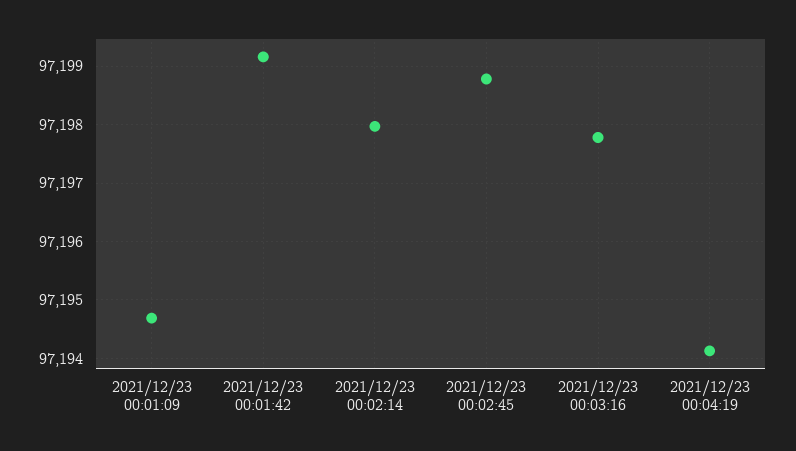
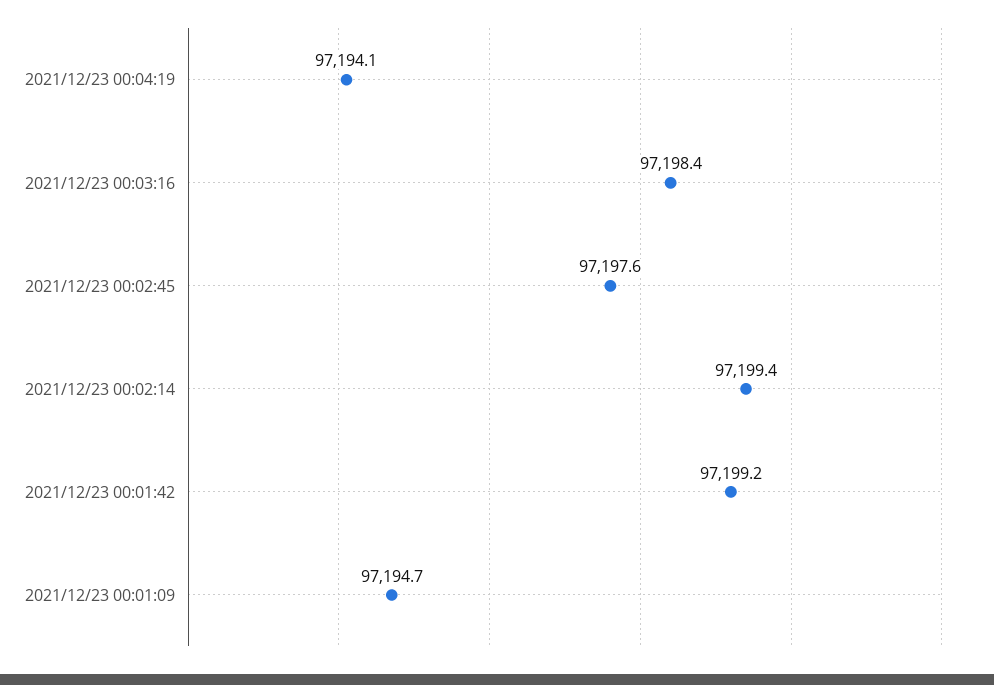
2021/12/23 00:02:14: 97198 -> 97199.4
2021/12/23 00:02:45: 97198.8 -> 97197.6
2021/12/23 00:03:16: 97197.8 -> 97198.4

